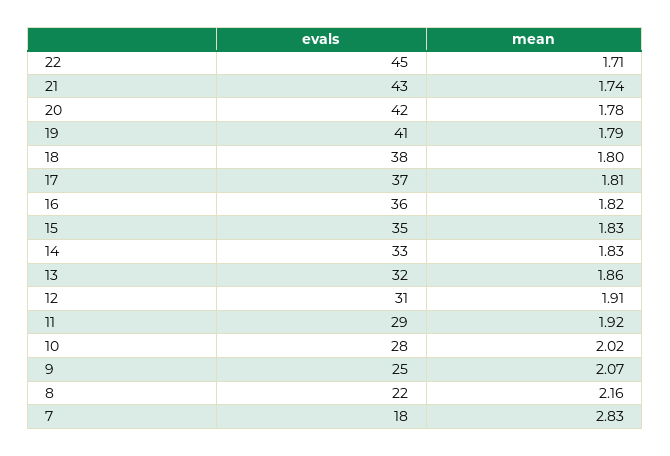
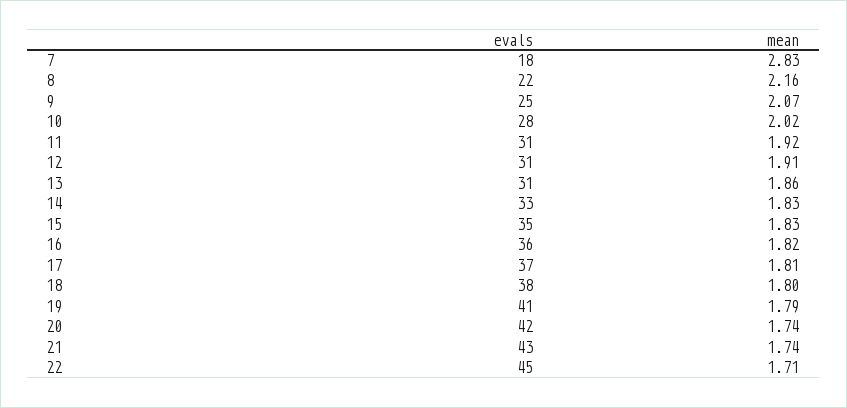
mean, 20: 1.78 -> 1.74
evals, 13: 32 -> 31
evals, 11: 29 -> 31

